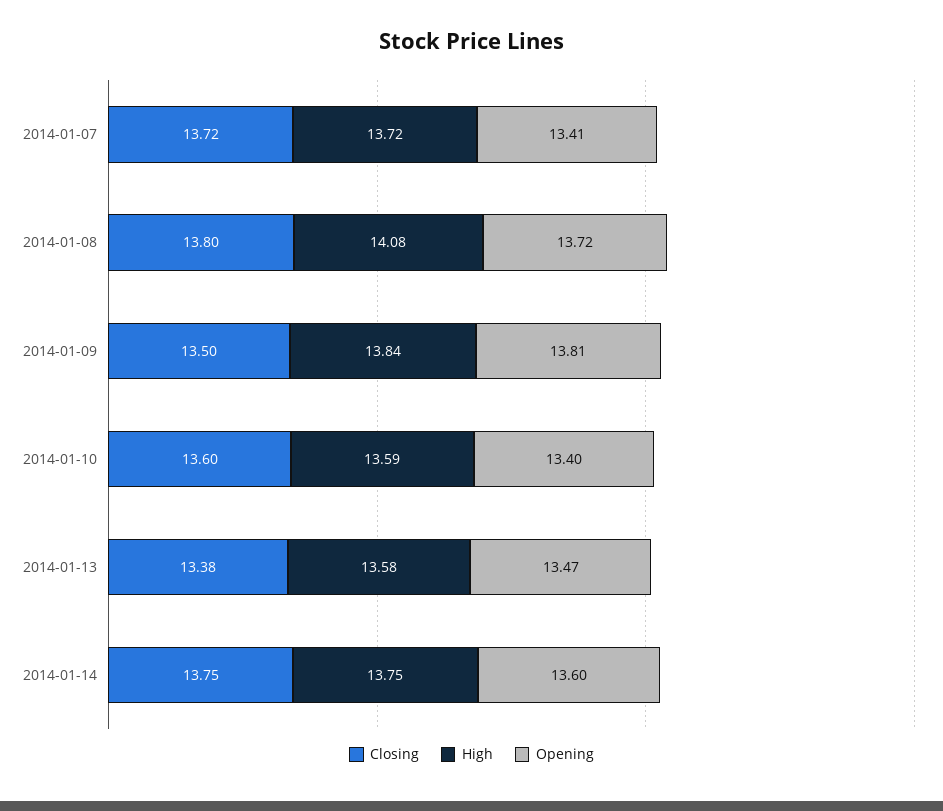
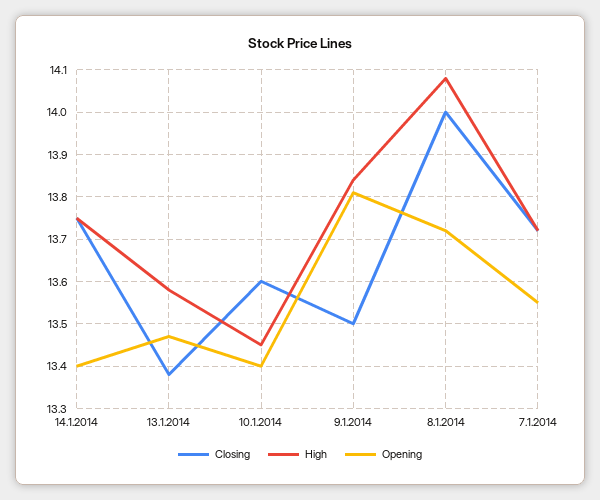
Opening, 2014-01-07: 13.41 -> 13.55
Closing, 2014-01-08: 13.8 -> 14
High, 2014-01-10: 13.59 -> 13.45
Opening, 2014-01-14: 13.6 -> 13.4

